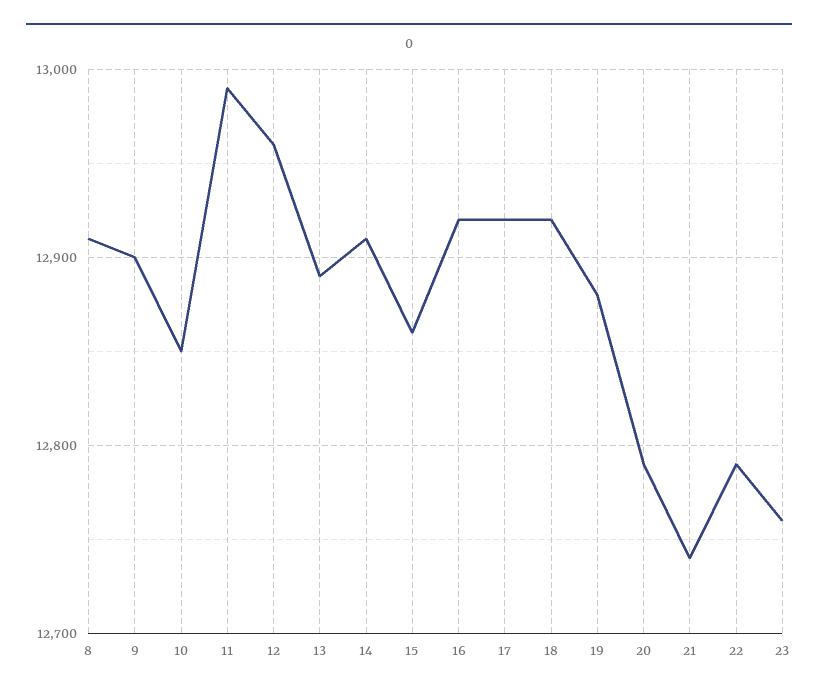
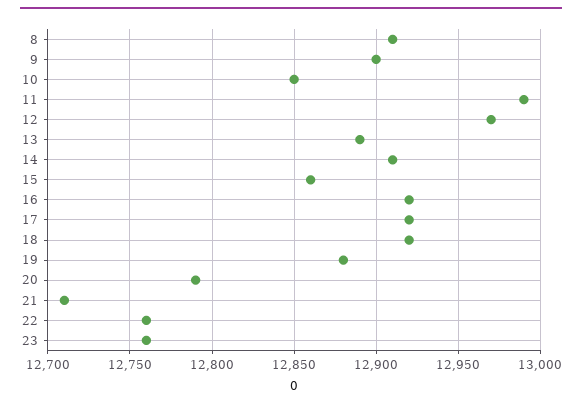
12: 12960 -> 12970
21: 12740 -> 12710
22: 12790 -> 12760

